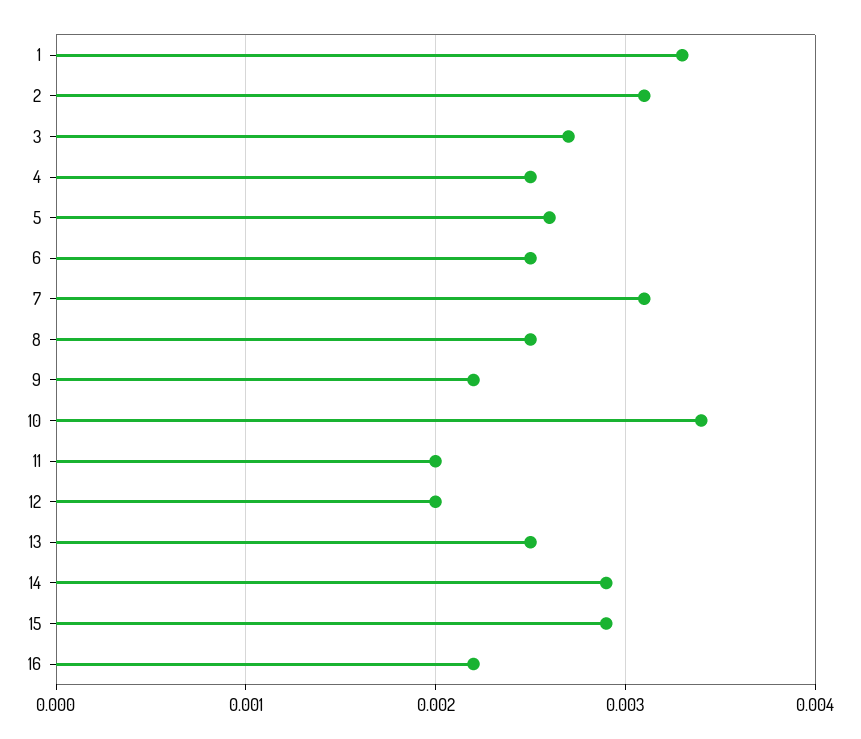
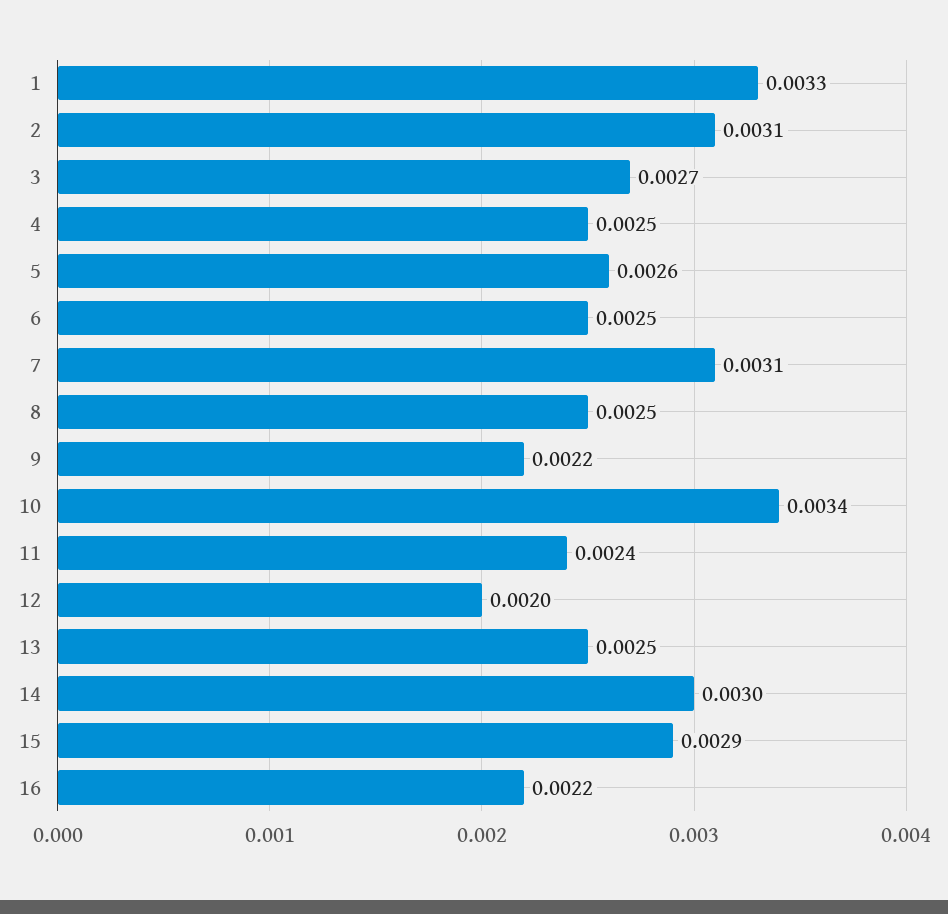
11: 0.002 -> 0.0024
14: 0.0029 -> 0.003

